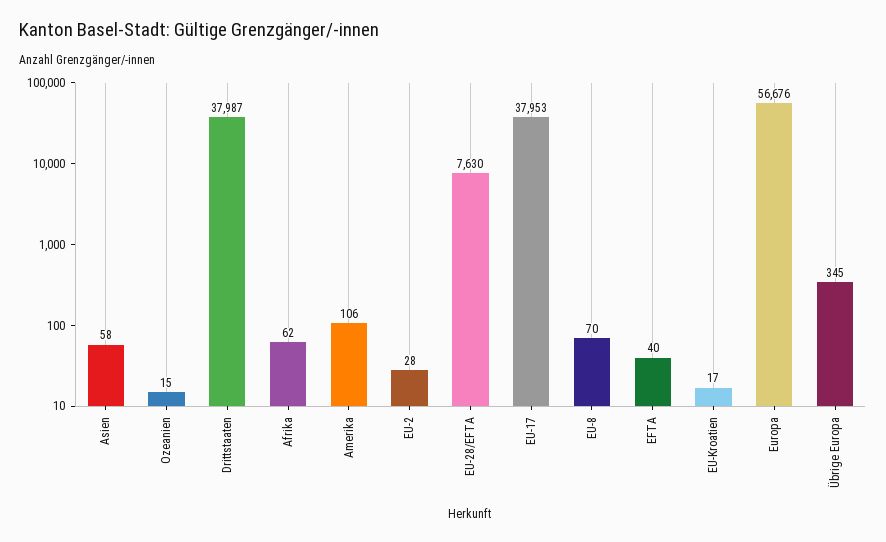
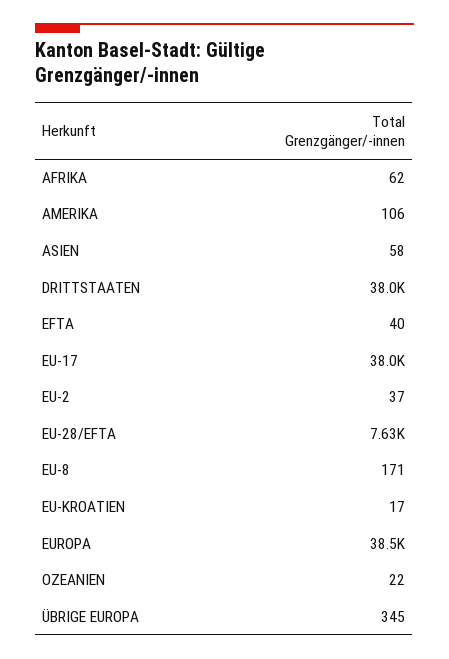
Ozeanien: 15 -> 22
EU-2: 28 -> 37
EU-8: 70 -> 171
Europa: 56676 -> 38500

